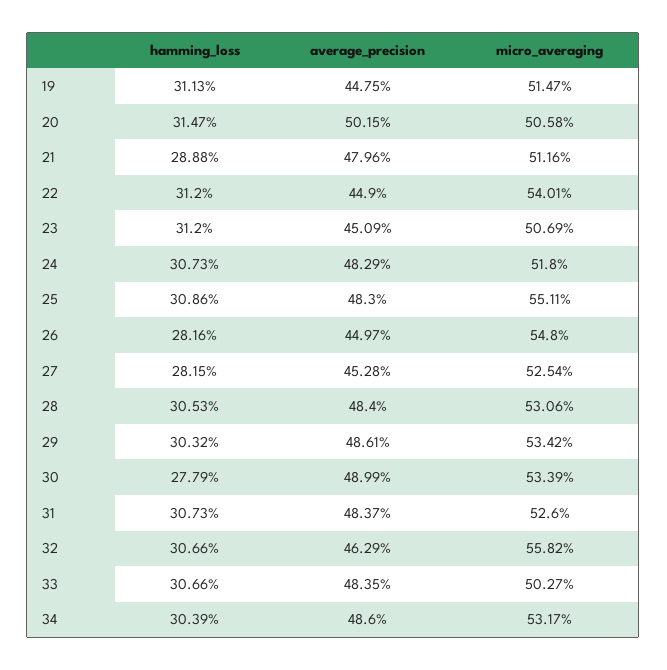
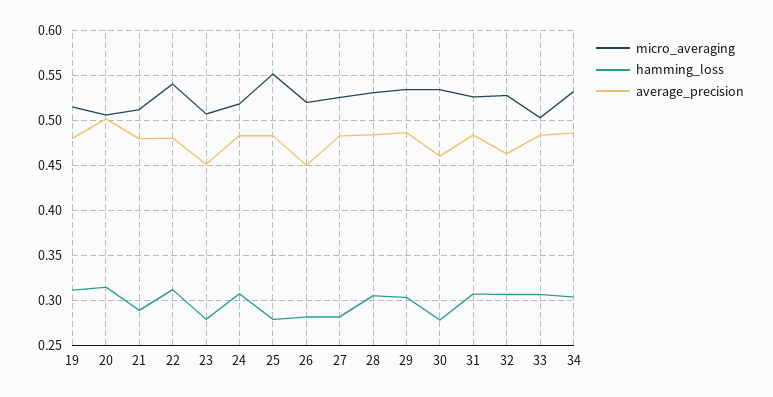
average_precision, 19: 0.4475 -> 0.48
average_precision, 22: 0.449 -> 0.48
hamming_loss, 23: 0.312 -> 0.28
hamming_loss, 25: 0.3086 -> 0.28
micro_averaging, 26: 0.548 -> 0.52
average_precision, 27: 0.4528 -> 0.48
average_precision, 30: 0.4899 -> 0.46
micro_averaging, 32: 0.5582 -> 0.53

